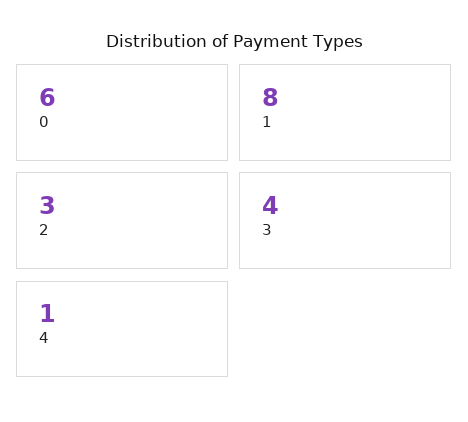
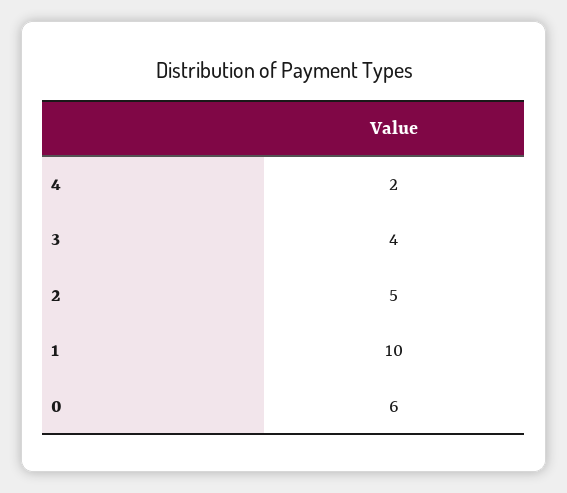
1: 8 -> 10
2: 3 -> 5
4: 1 -> 2

